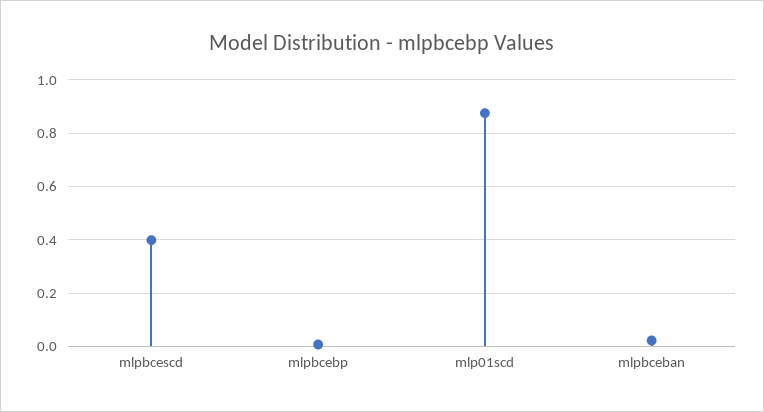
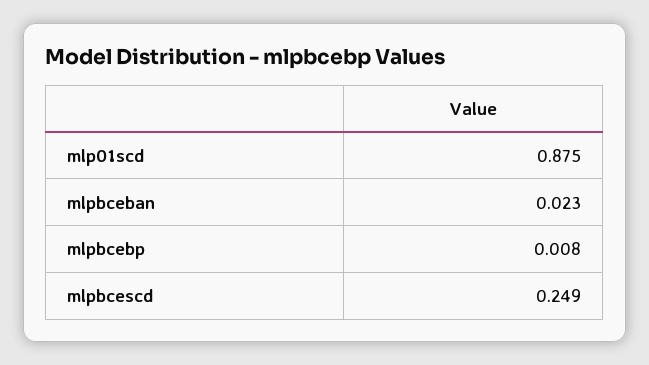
mlpbcescd: 0.4 -> 0.249

